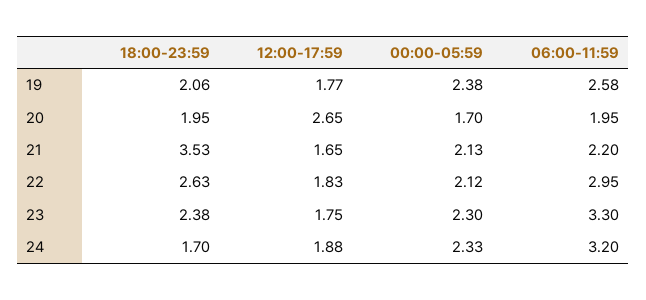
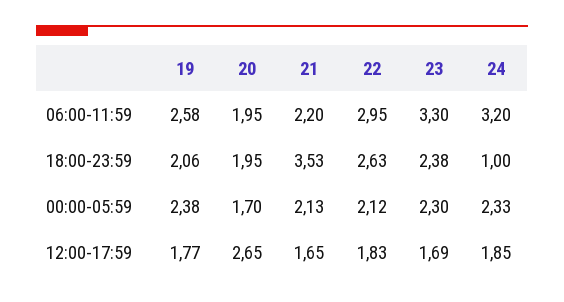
12:00-17:59, 23: 1.75 -> 1.69
18:00-23:59, 24: 1.7 -> 1
12:00-17:59, 24: 1.88 -> 1.85

